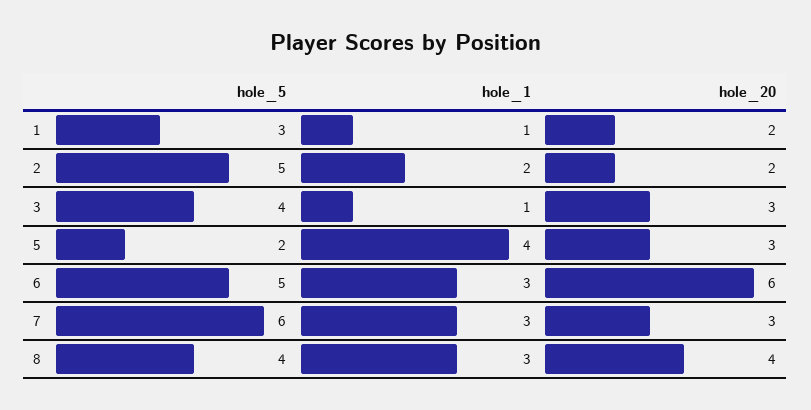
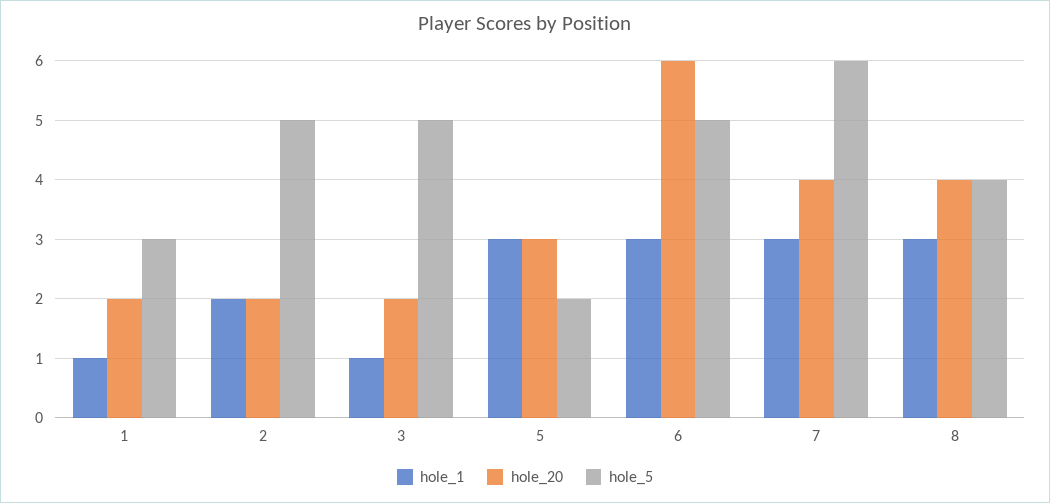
hole_5, 3: 4 -> 5
hole_20, 3: 3 -> 2
hole_1, 5: 4 -> 3
hole_20, 7: 3 -> 4

